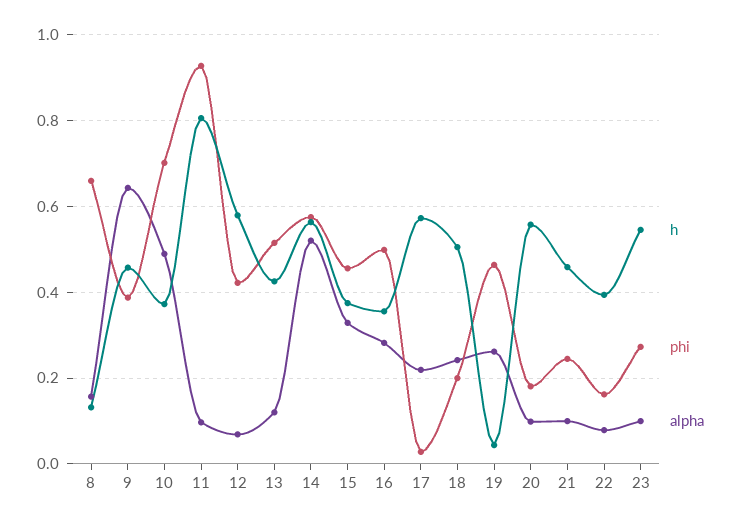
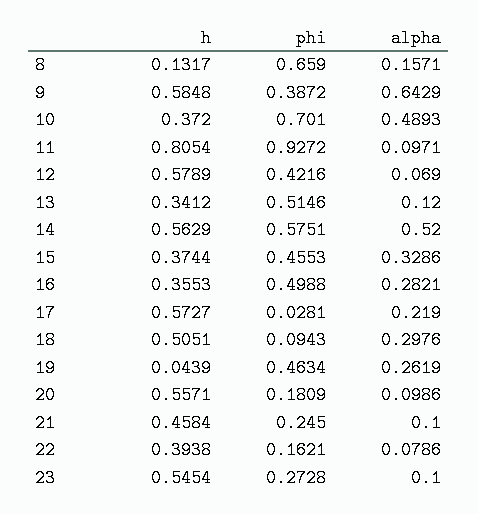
h, 9: 0.46 -> 0.5848
h, 13: 0.42 -> 0.3412
phi, 18: 0.2 -> 0.0943
alpha, 18: 0.24 -> 0.2976

